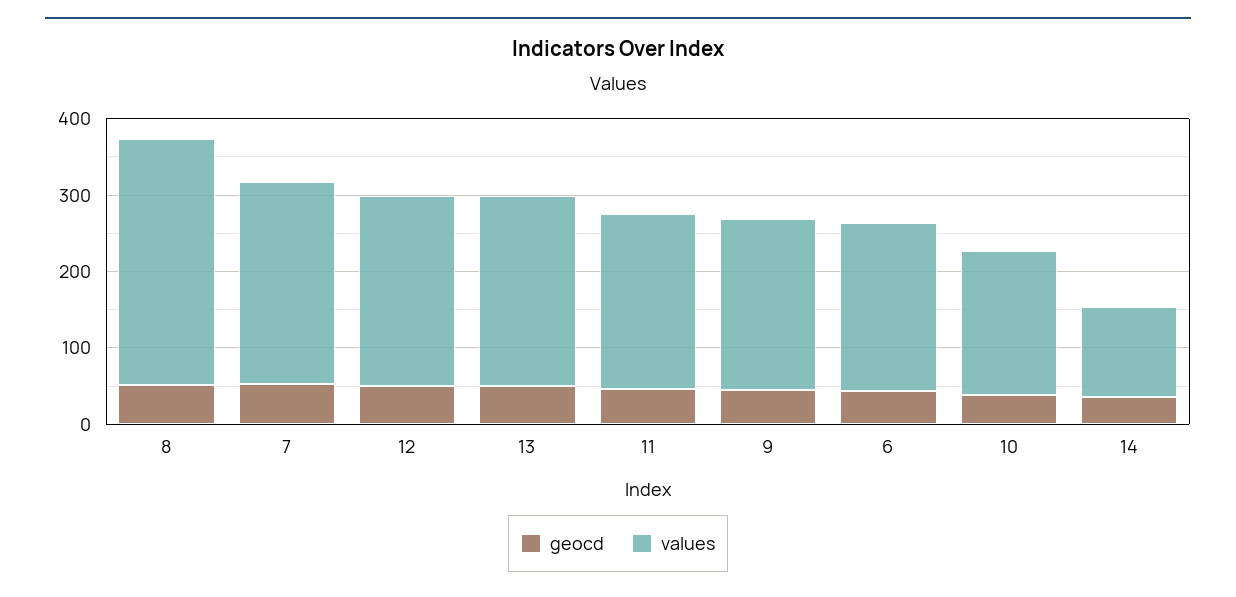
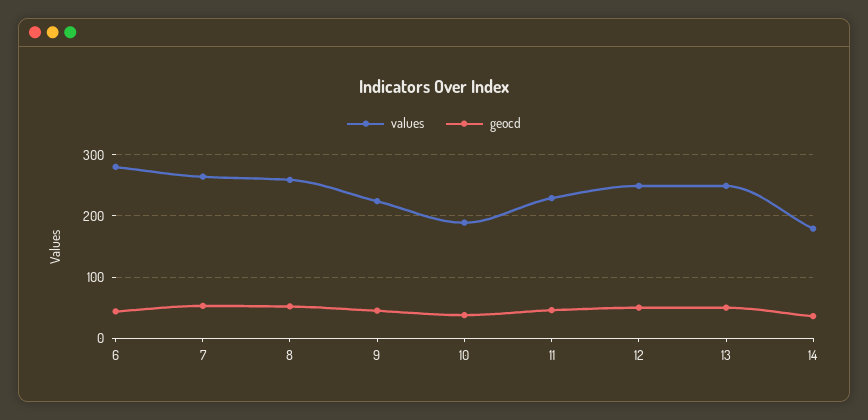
values, 8: 320 -> 260
values, 6: 220 -> 280
values, 14: 120 -> 180

